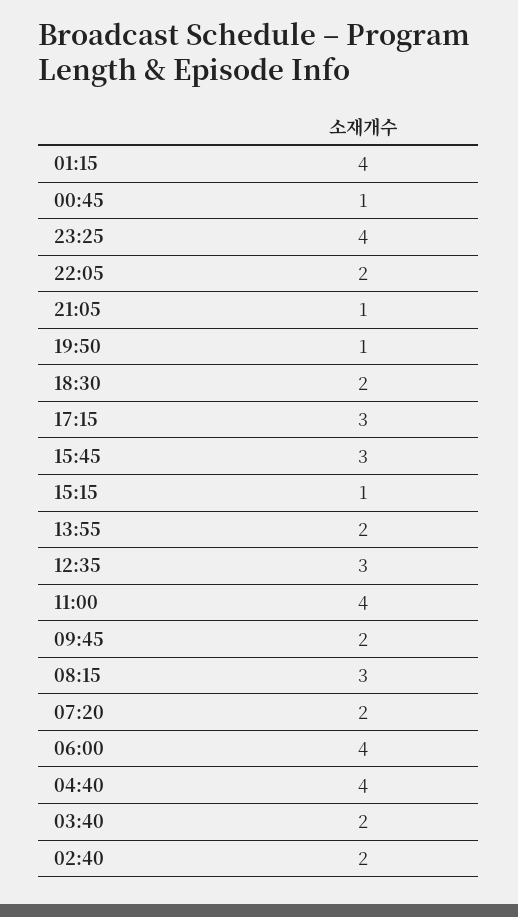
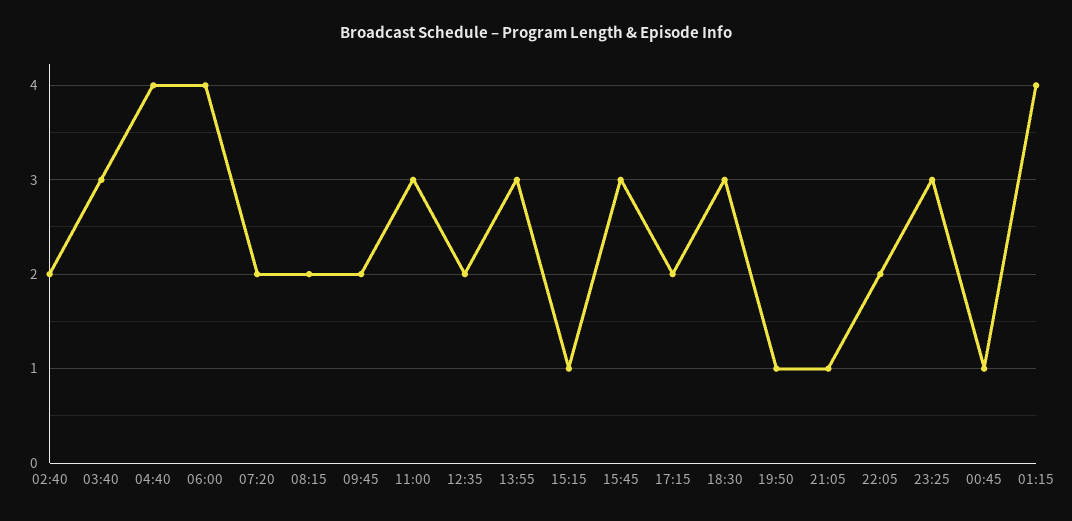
23:25: 4 -> 3
18:30: 2 -> 3
17:15: 3 -> 2
13:55: 2 -> 3
12:35: 3 -> 2
11:00: 4 -> 3
08:15: 3 -> 2
03:40: 2 -> 3

